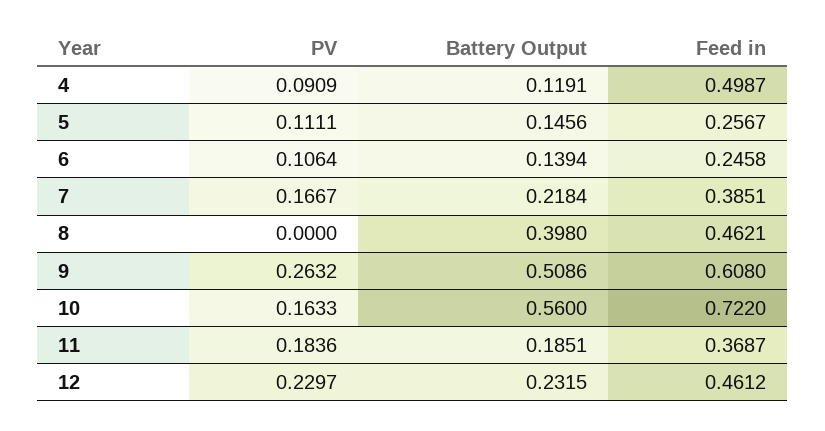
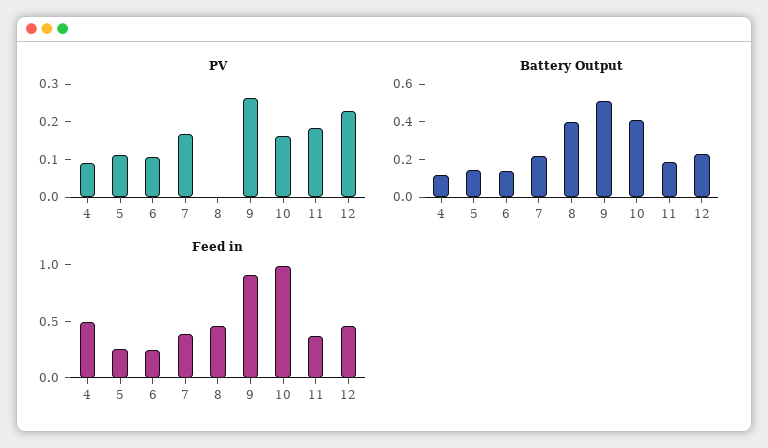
Feed in, 9: 0.608 -> 0.9
Battery Output, 10: 0.56 -> 0.4
Feed in, 10: 0.722 -> 1

